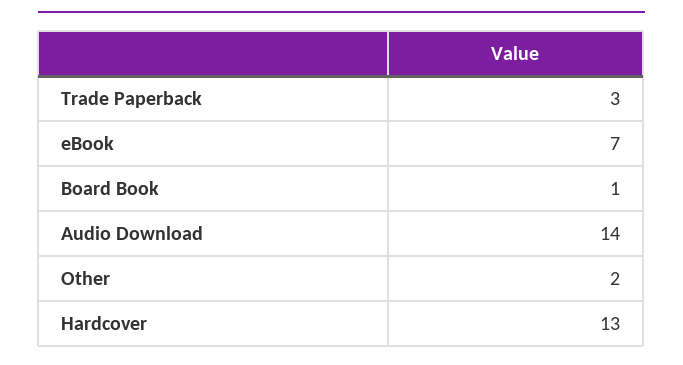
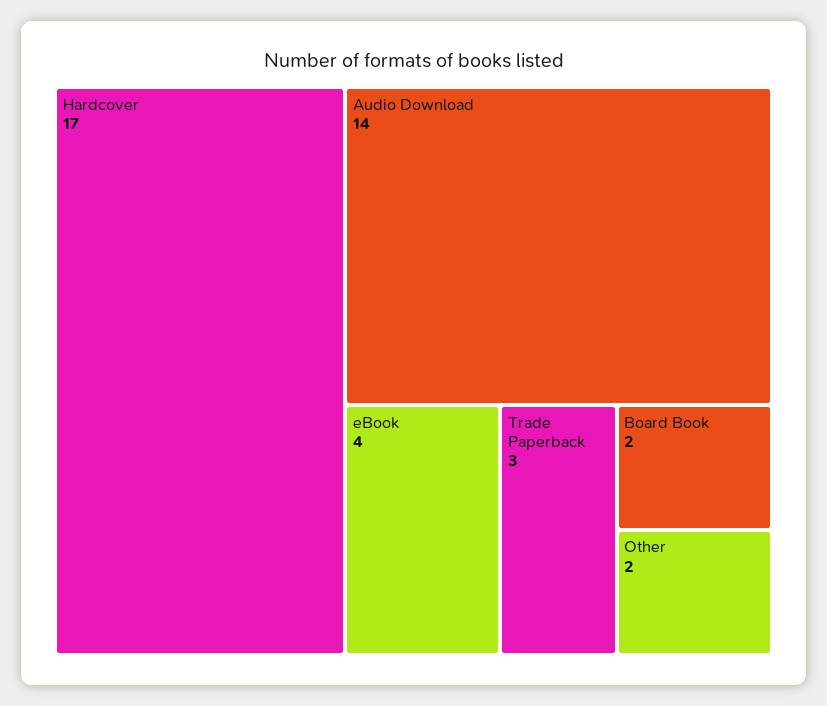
eBook: 7 -> 4
Board Book: 1 -> 2
Hardcover: 13 -> 17

